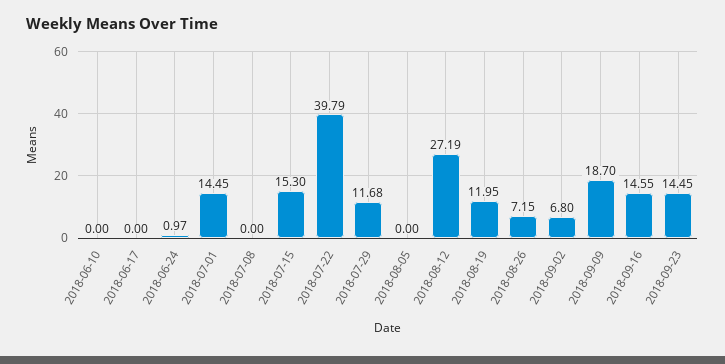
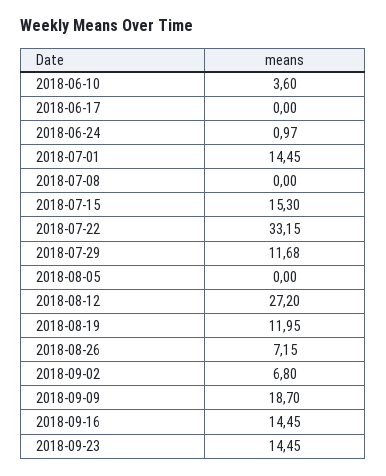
2018-06-10: 0 -> 3.6
2018-07-22: 39.79 -> 33.15
2018-08-12: 27.19 -> 27.2
2018-09-16: 14.55 -> 14.45

